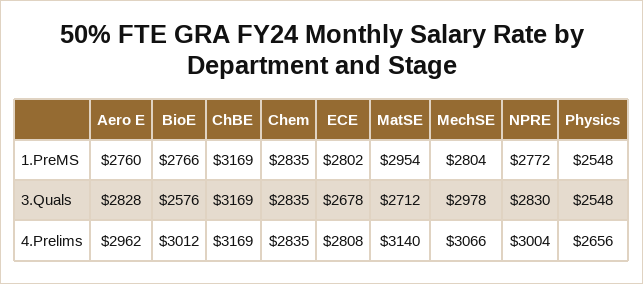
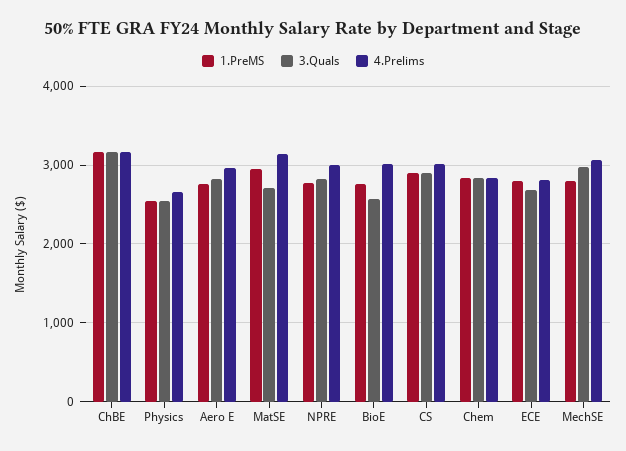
1.PreMS, CS: none -> 2900
3.Quals, CS: none -> 2900
4.Prelims, CS: none -> 3000

